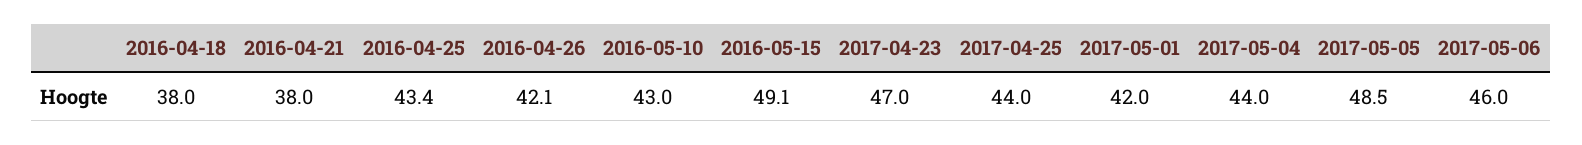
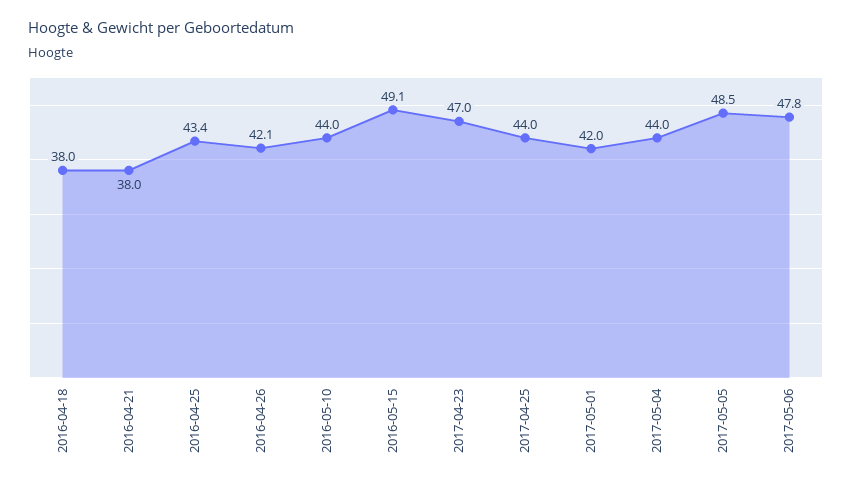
2016-05-10: 43 -> 44
2017-05-06: 46 -> 47.8

